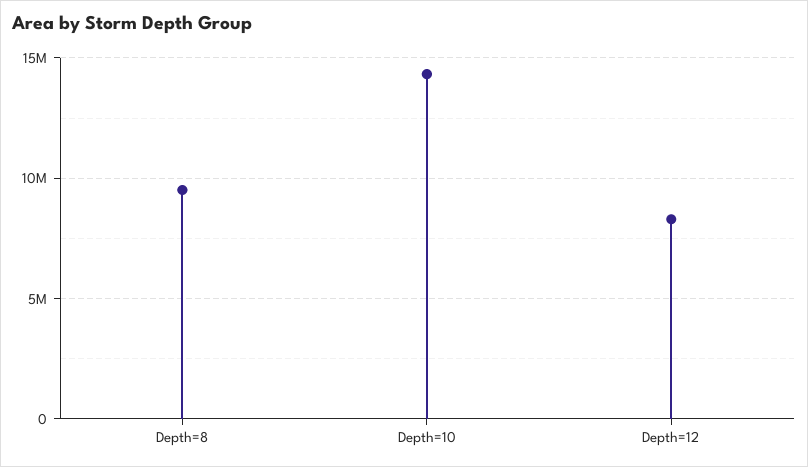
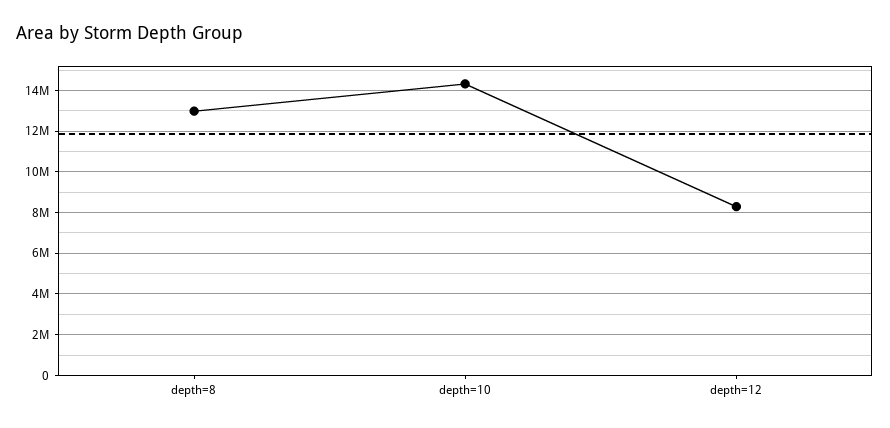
Depth=8: 9500000 -> 13000000

